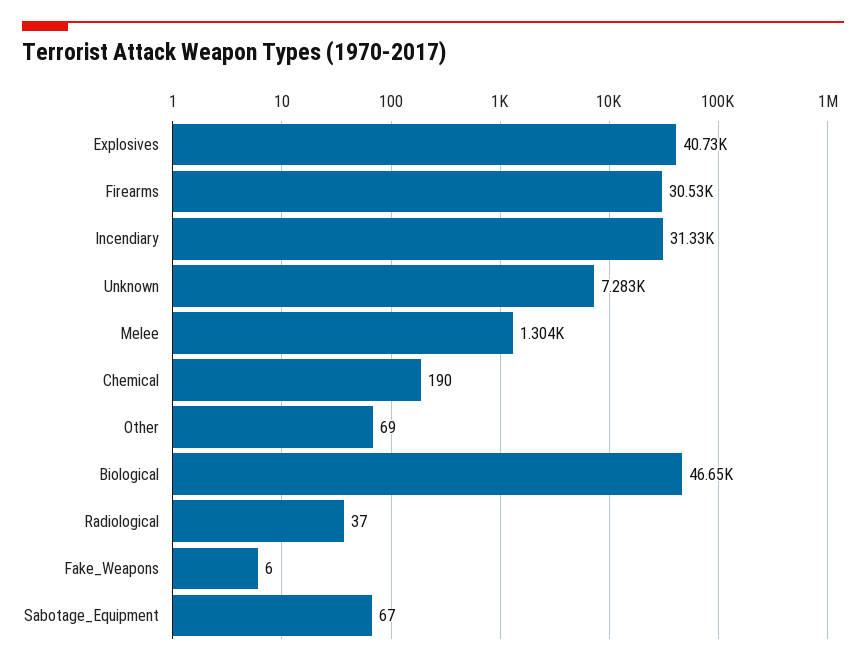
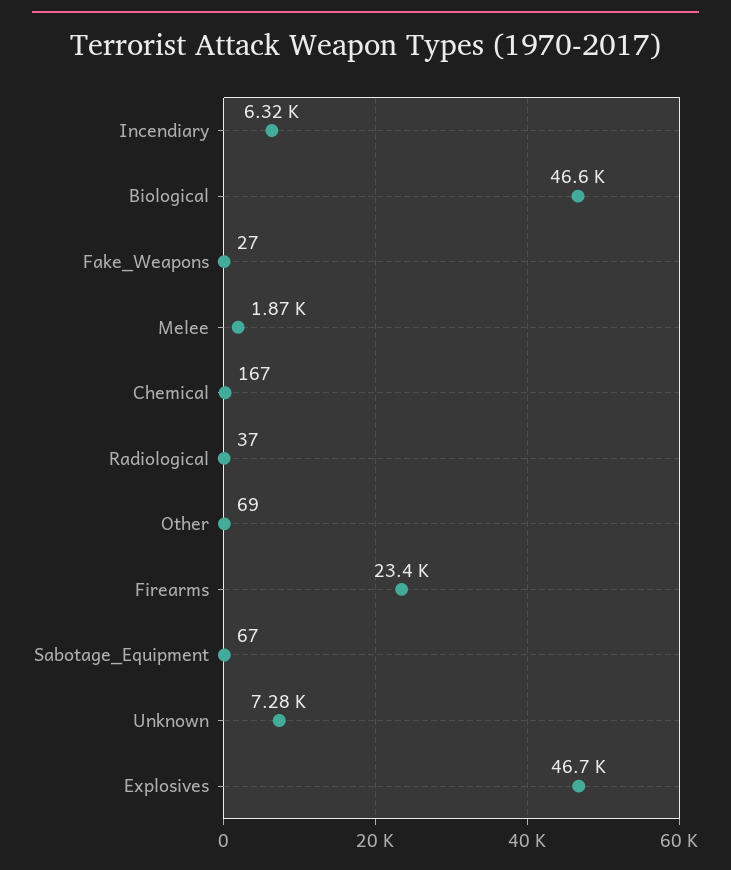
Explosives: 40730 -> 46700
Firearms: 30530 -> 23400
Incendiary: 31330 -> 6320
Melee: 1304 -> 1870
Chemical: 190 -> 167
Fake_Weapons: 6 -> 27

